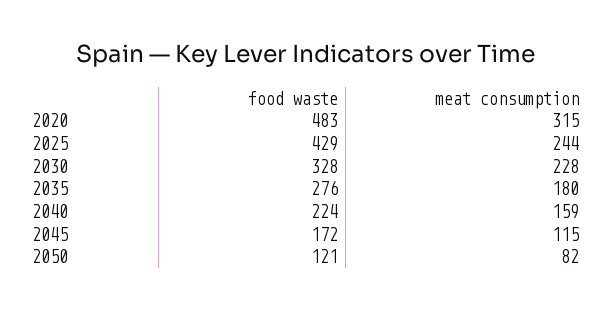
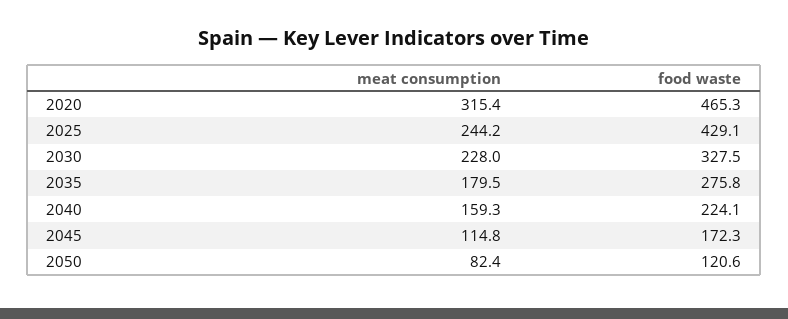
food waste, 2020: 483 -> 465.3

